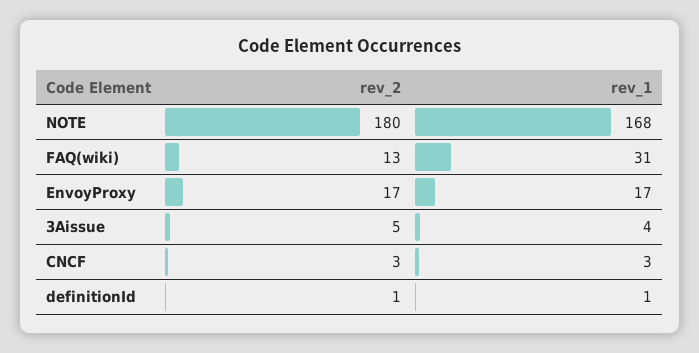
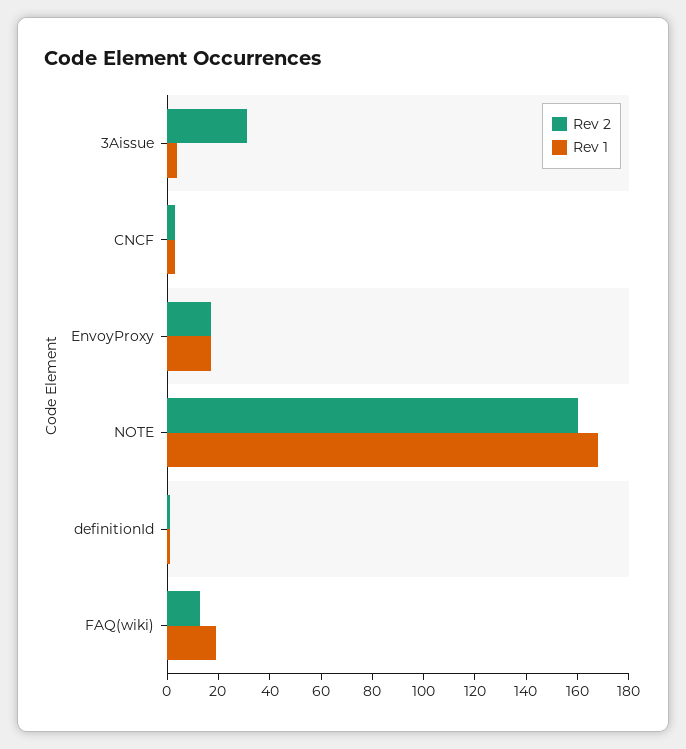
rev_2, NOTE: 180 -> 160
rev_1, FAQ(wiki): 31 -> 20
rev_2, 3Aissue: 5 -> 30

